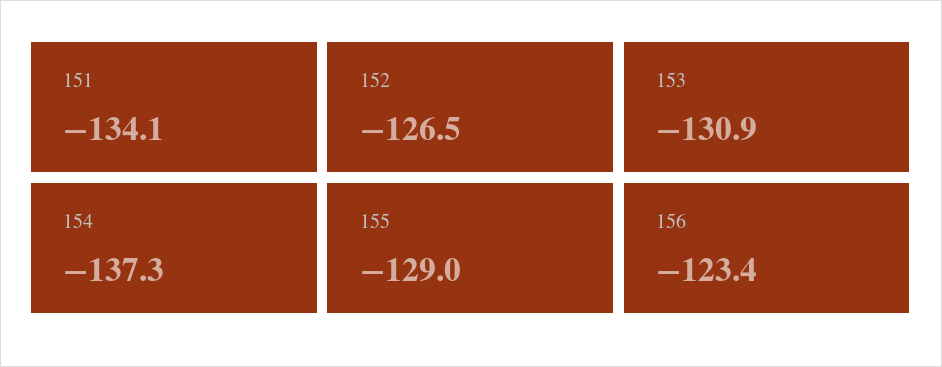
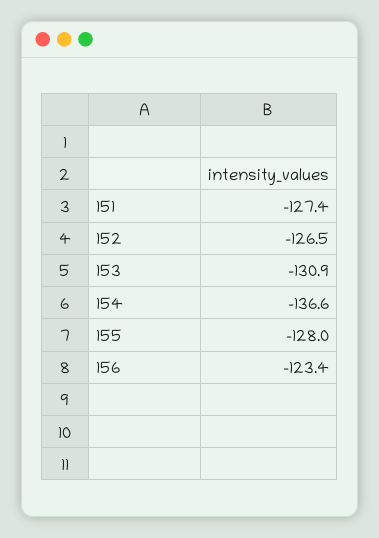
151: -134.1 -> -127.4
154: -137.3 -> -136.6
155: -129 -> -128

